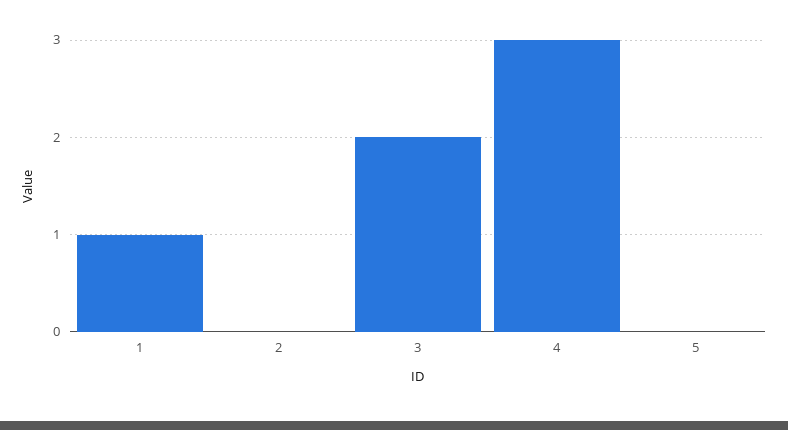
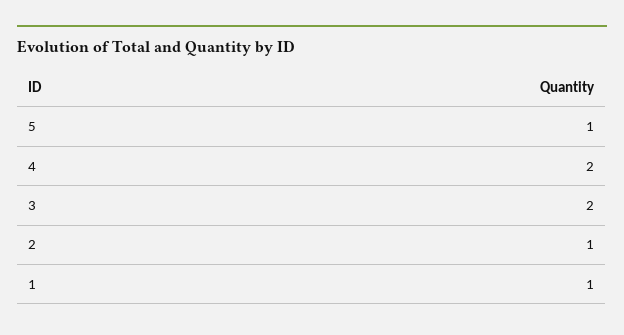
2: 0 -> 1
4: 3 -> 2
5: 0 -> 1

